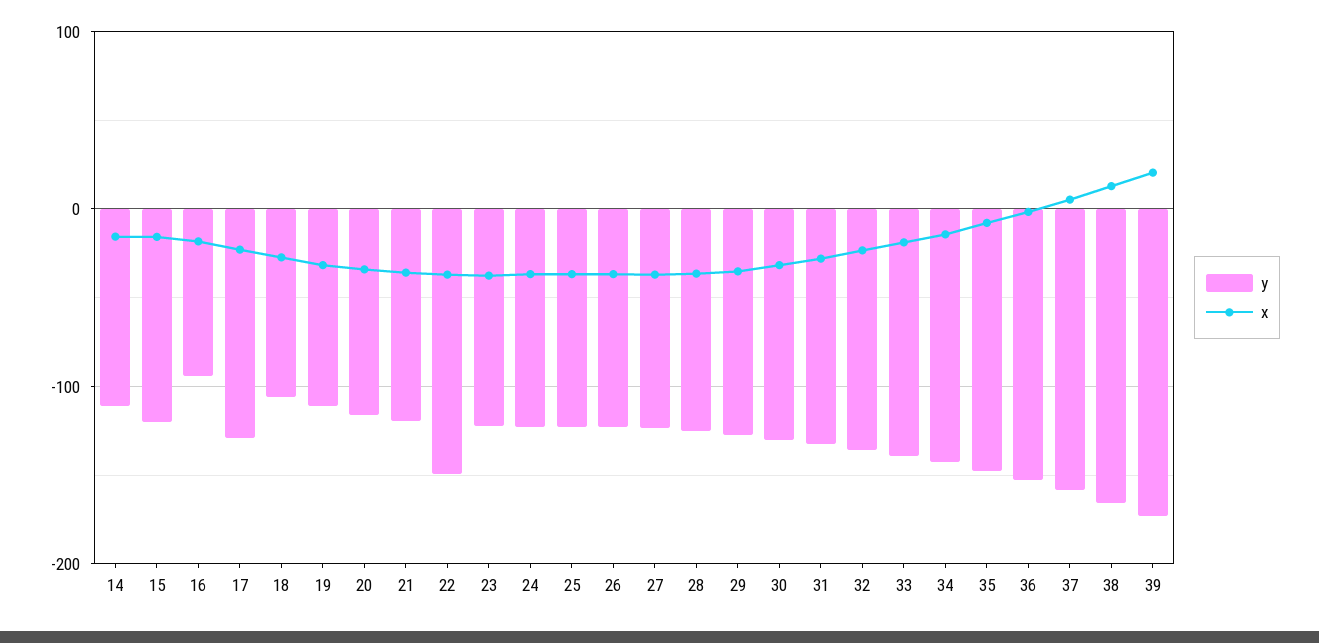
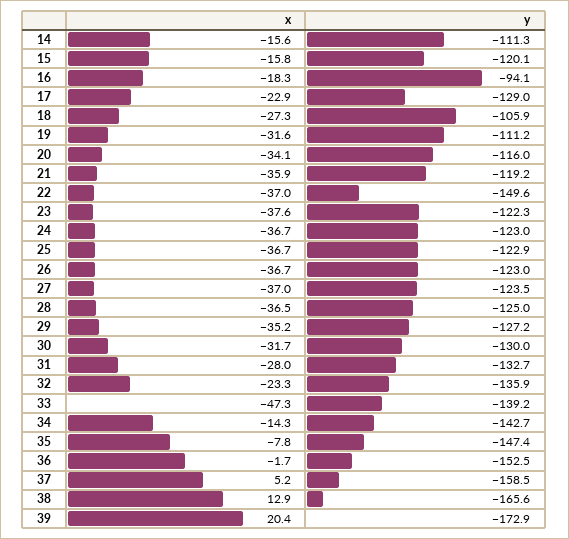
x, 33: -20 -> -47.3

